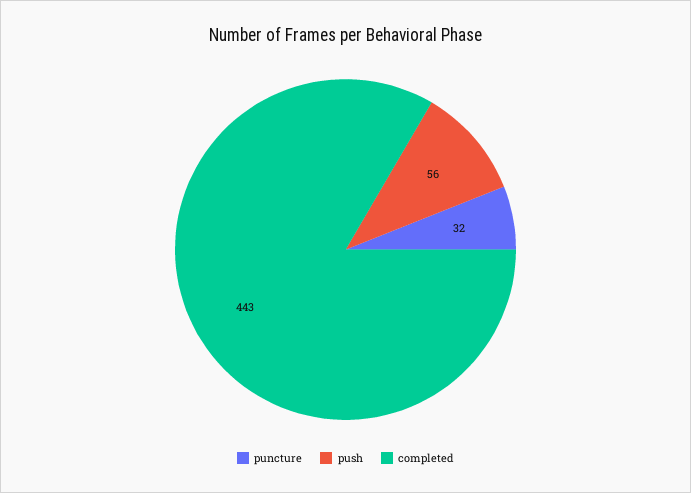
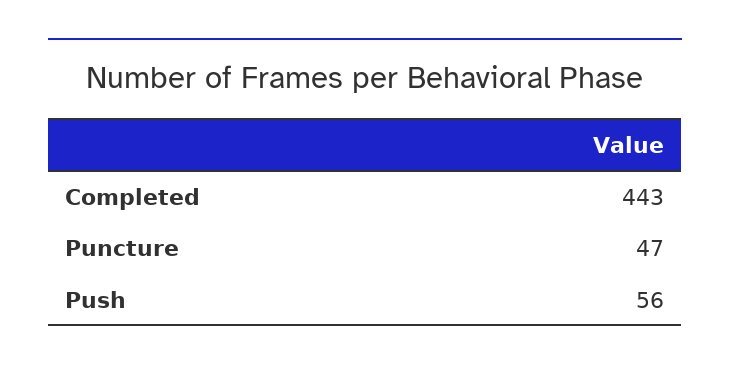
puncture: 32 -> 47

